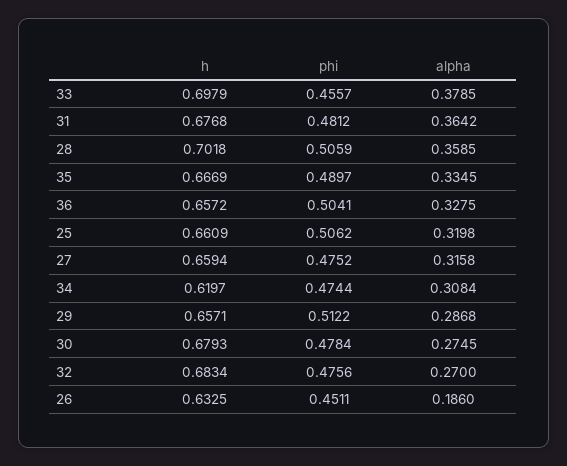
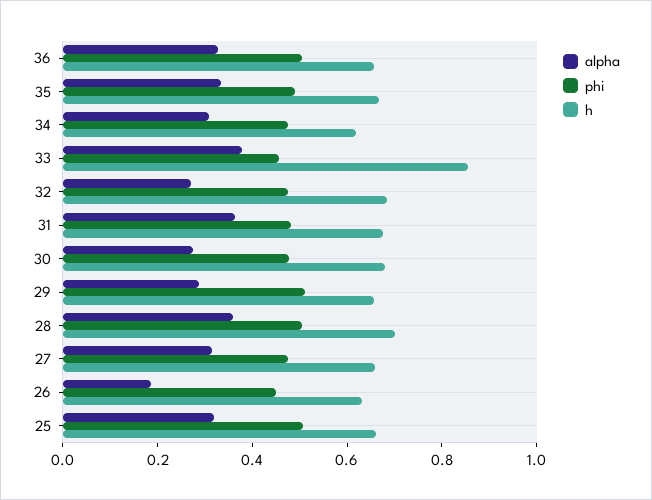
h, 33: 0.6979 -> 0.85

